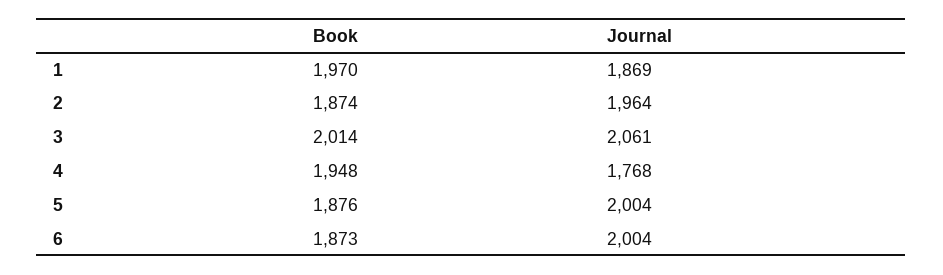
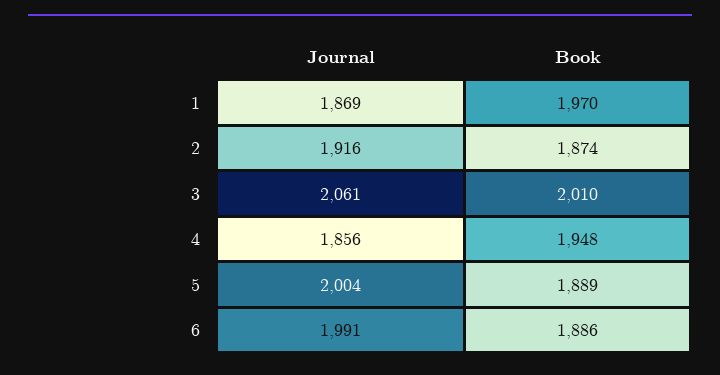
Journal, 2: 1964 -> 1916
Book, 3: 2014 -> 2010
Journal, 4: 1768 -> 1856
Book, 5: 1876 -> 1889
Book, 6: 1873 -> 1886
Journal, 6: 2004 -> 1991

